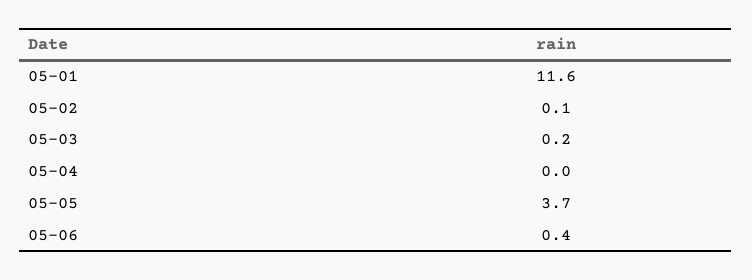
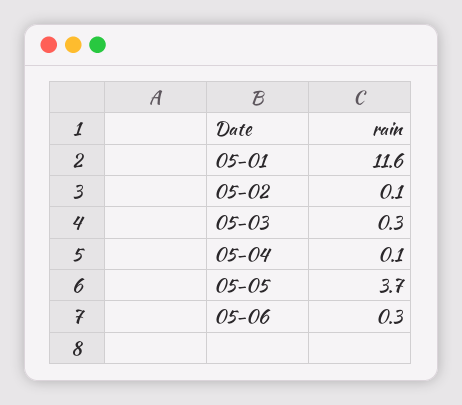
05-03: 0.2 -> 0.3
05-04: 0 -> 0.1
05-06: 0.4 -> 0.3

